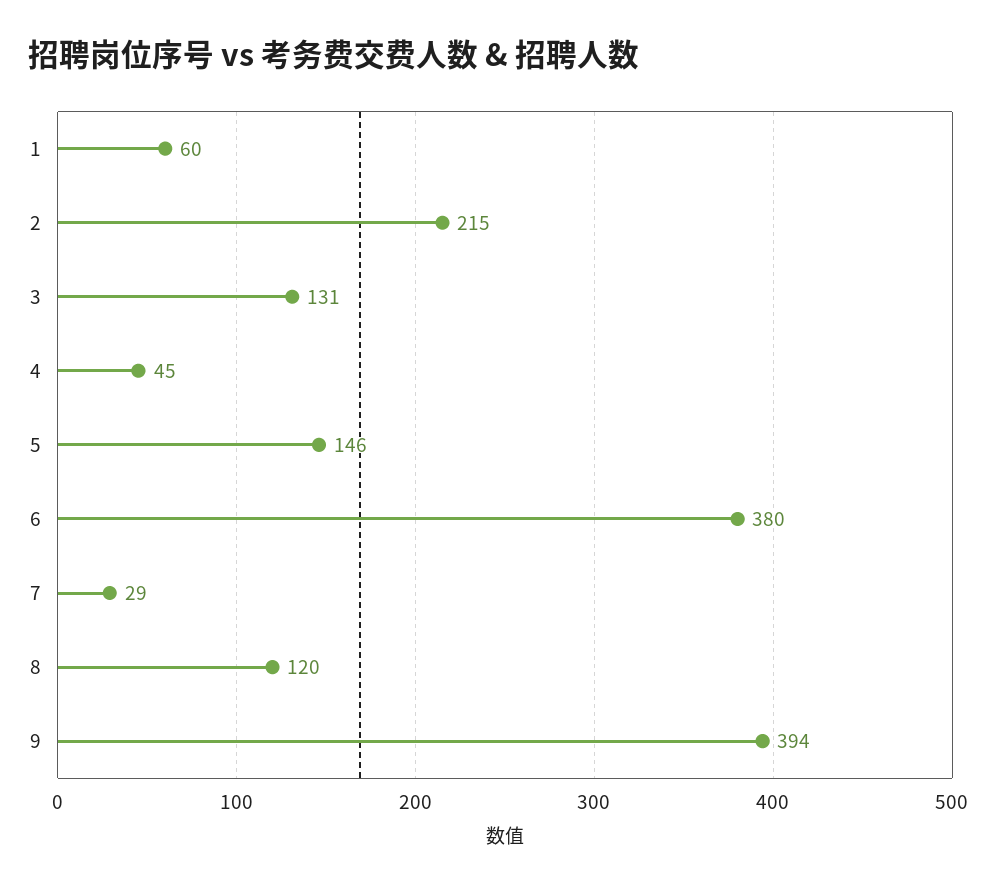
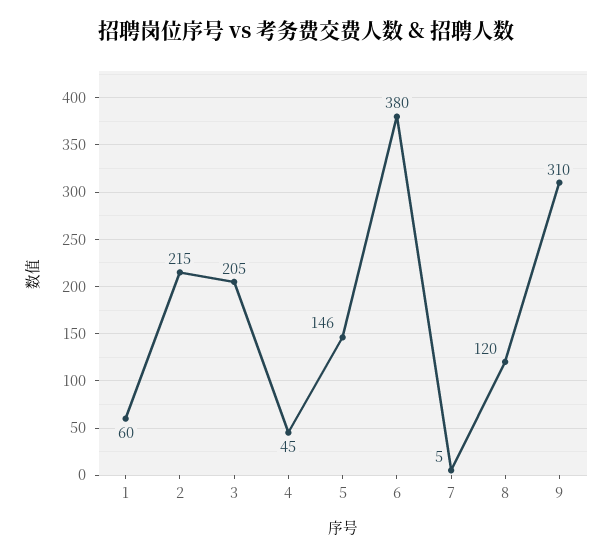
3: 131 -> 205
7: 29 -> 5
9: 394 -> 310

